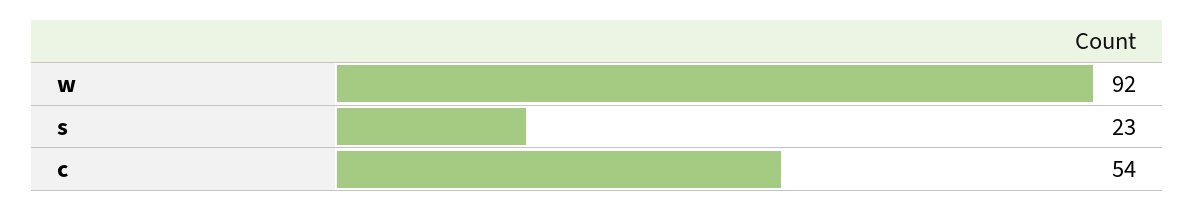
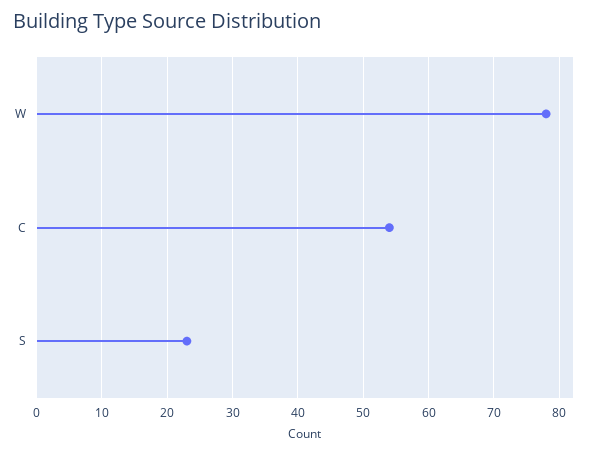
w: 92 -> 78

